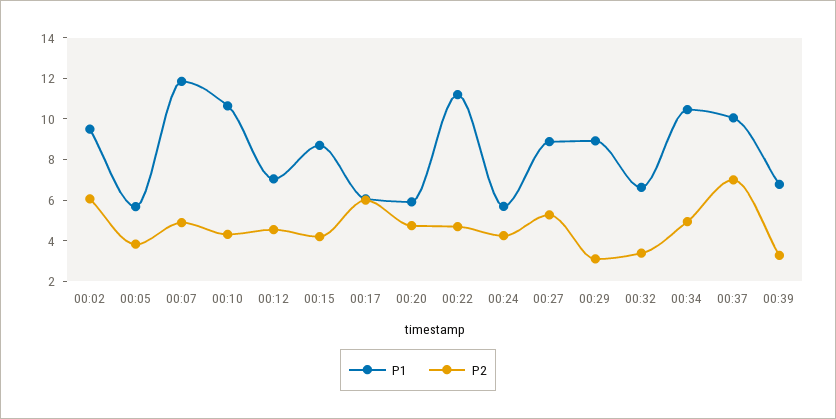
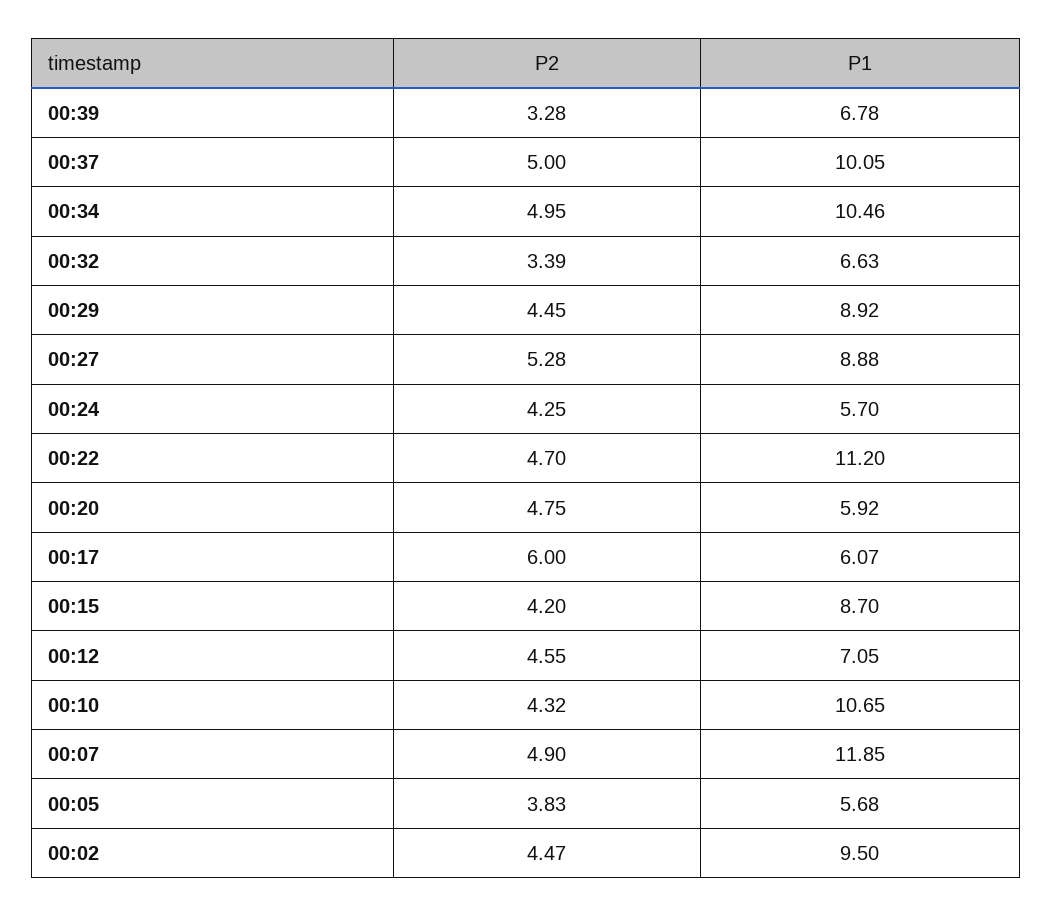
P2, 00:02: 6 -> 4.47
P2, 00:29: 3 -> 4.45
P2, 00:37: 7 -> 5

